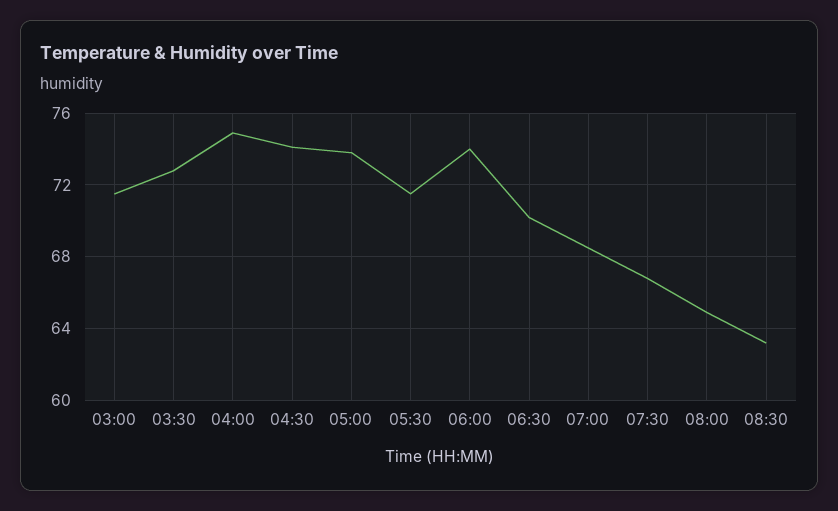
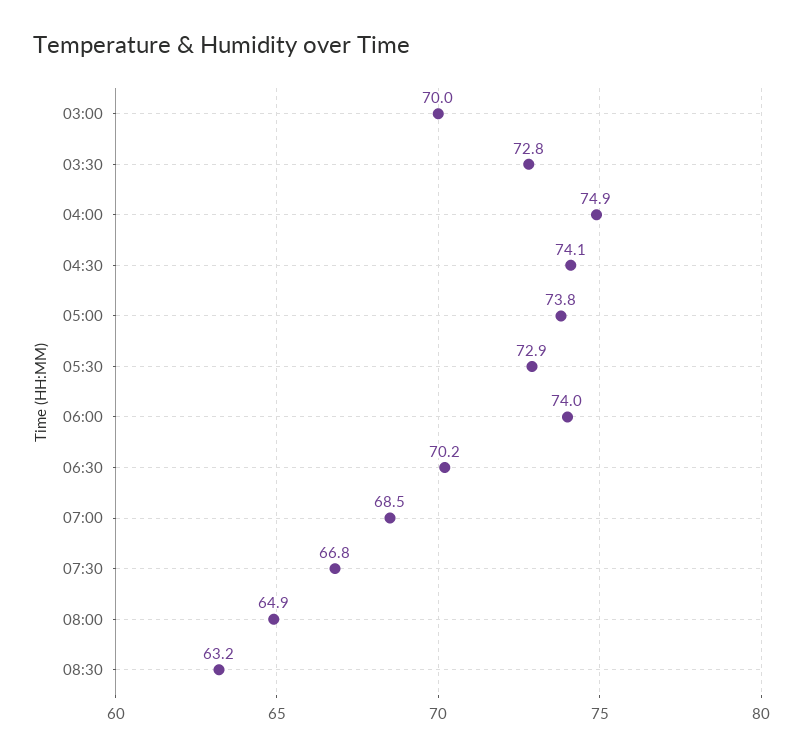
03:00: 71.5 -> 70
05:30: 71.5 -> 72.9

